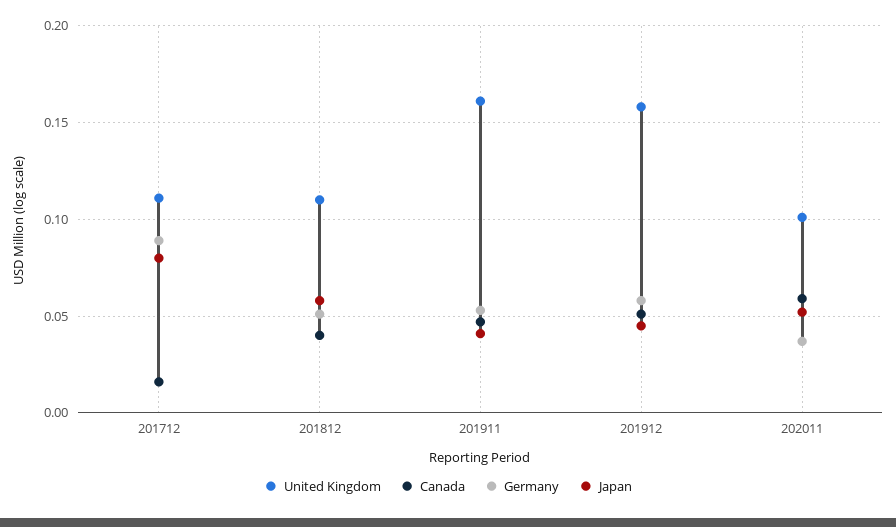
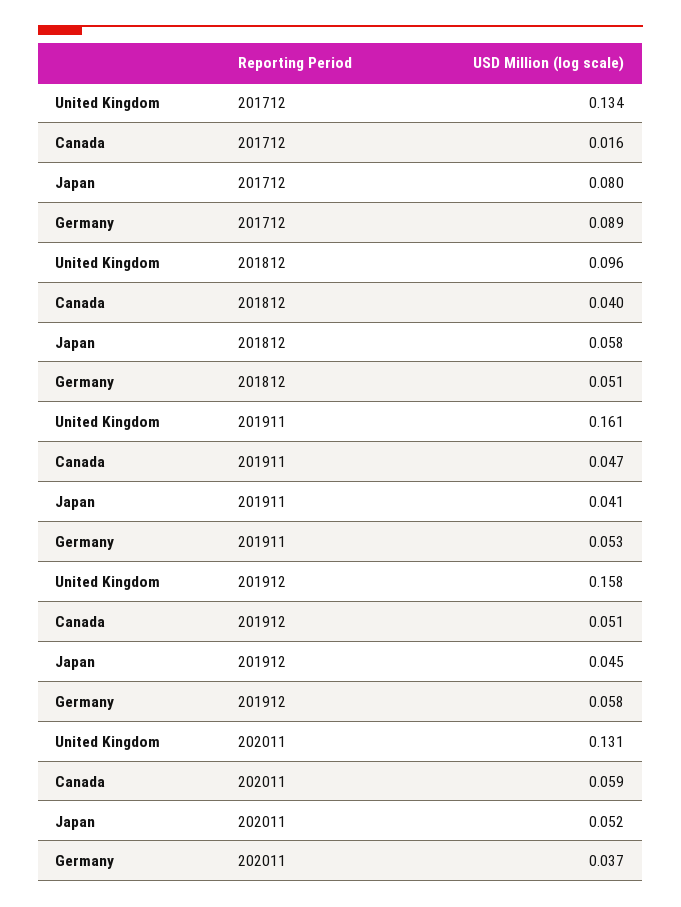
United Kingdom, 201712: 0.11 -> 0.134
United Kingdom, 201812: 0.11 -> 0.096
United Kingdom, 202011: 0.1 -> 0.131

